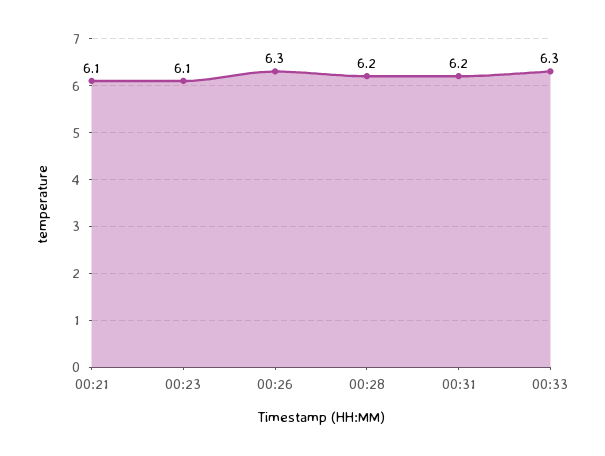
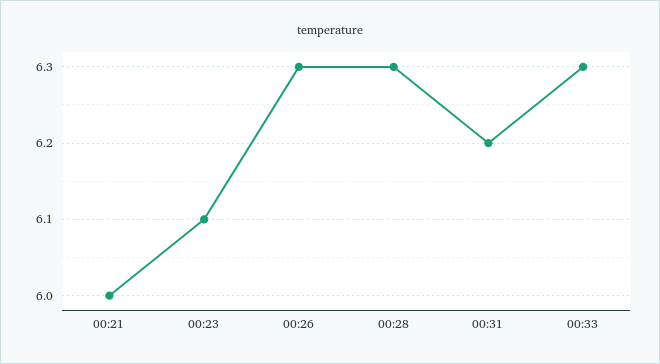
00:21: 6.1 -> 6
00:28: 6.2 -> 6.3

